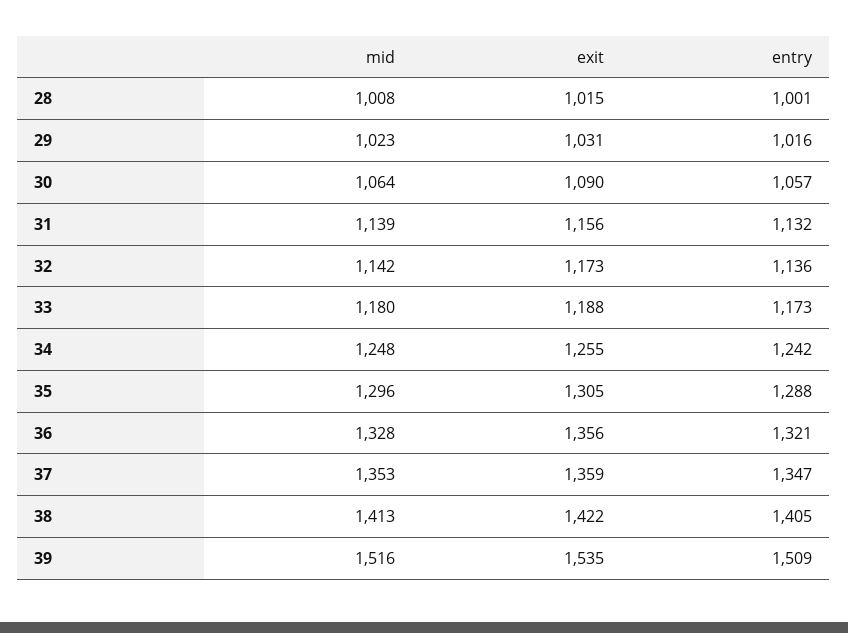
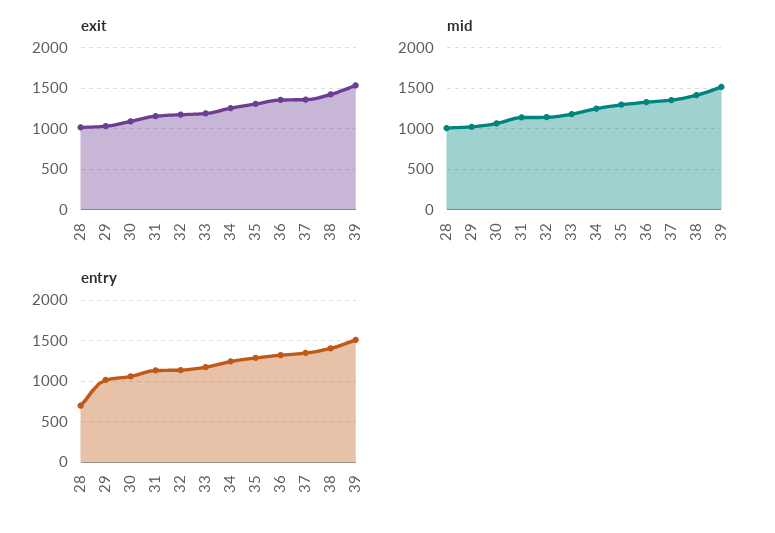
entry, 28: 1001 -> 700

